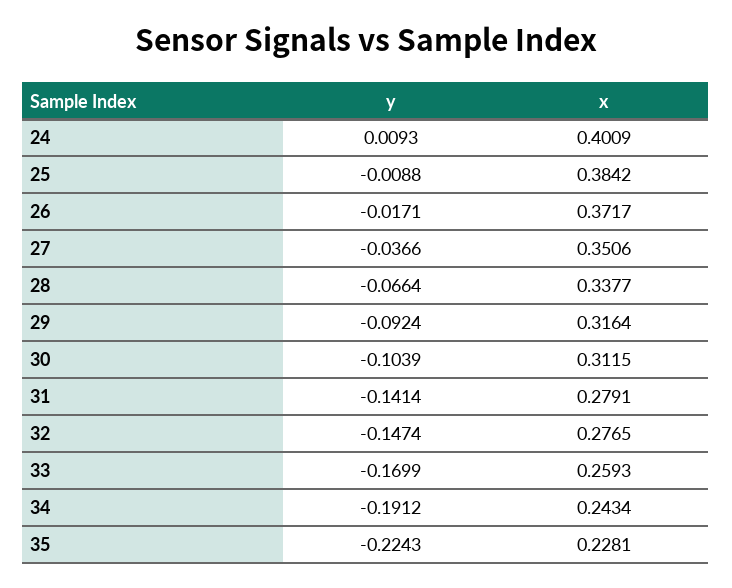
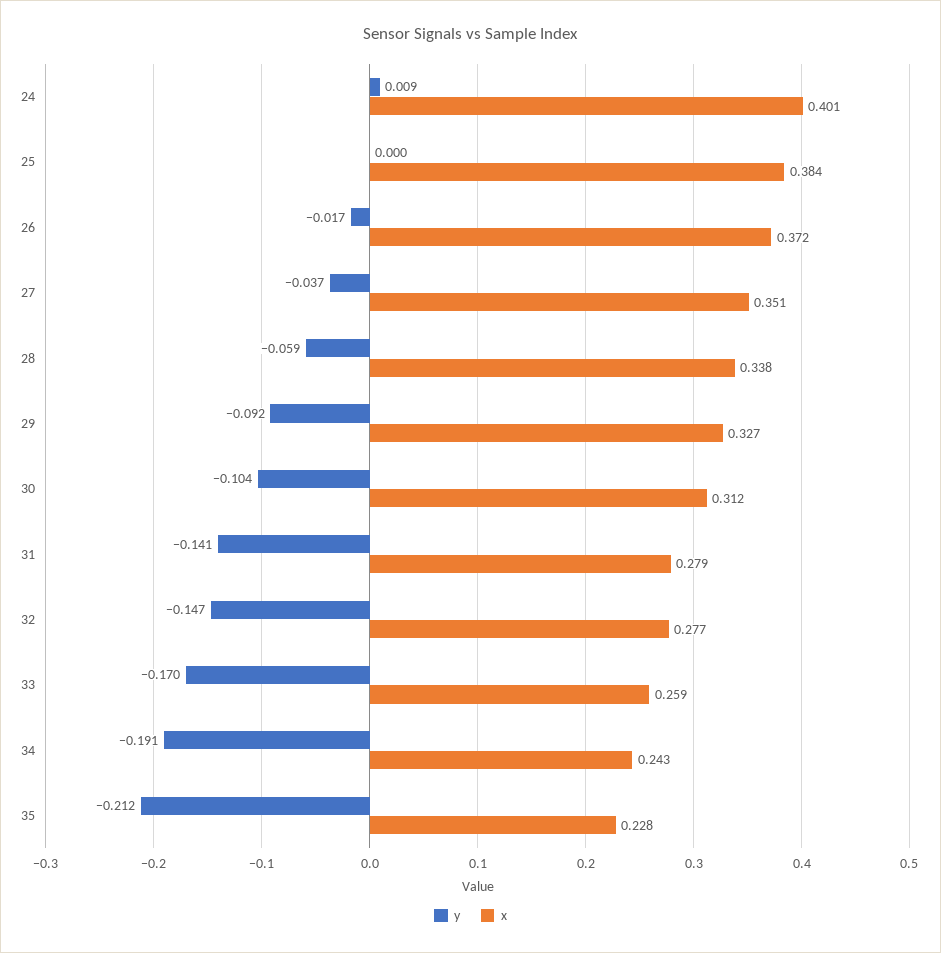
y, 25: -0.0088 -> 0
y, 28: -0.0664 -> -0.059
x, 29: 0.3164 -> 0.327
y, 35: -0.2243 -> -0.212

